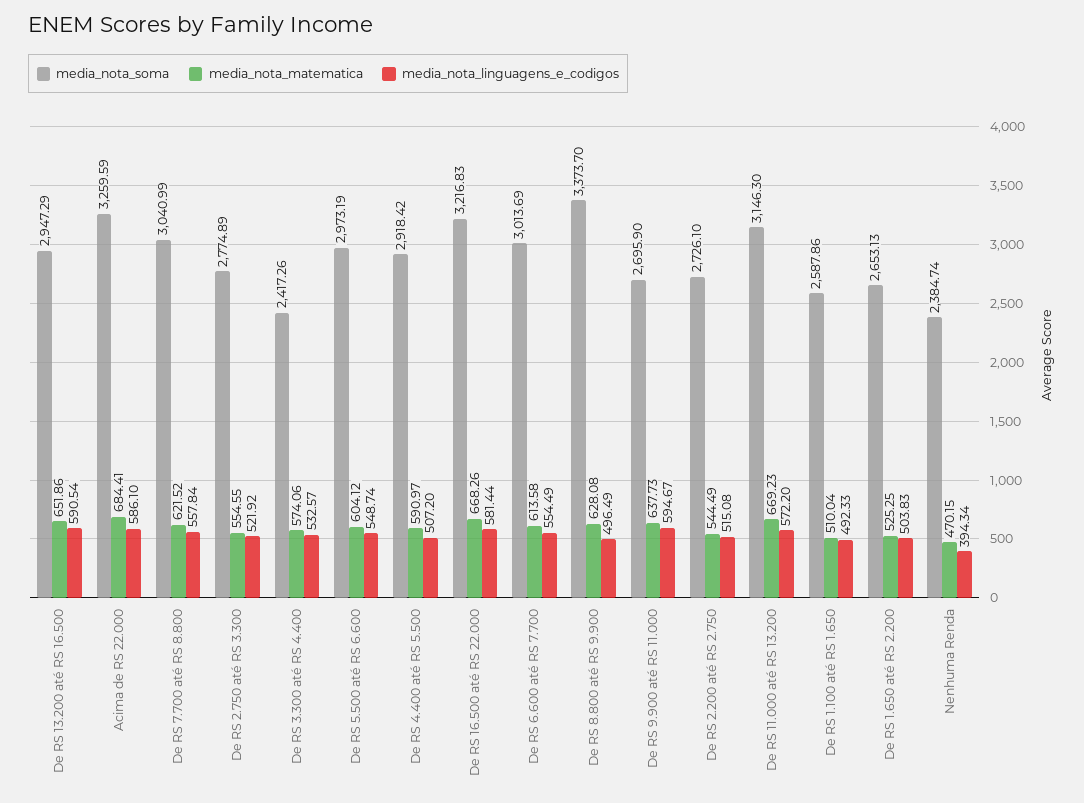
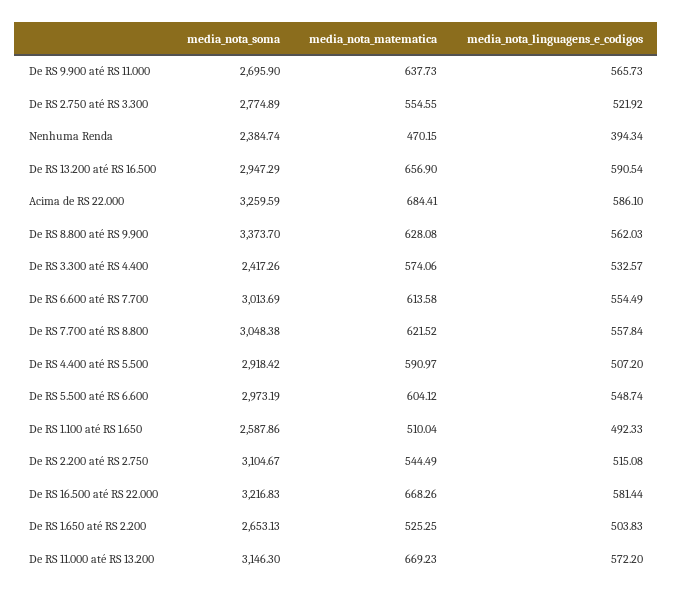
media_nota_matematica, De RS 13.200 até RS 16.500: 651.86 -> 656.9
media_nota_soma, De RS 7.700 até RS 8.800: 3040.99 -> 3048.38
media_nota_linguagens_e_codigos, De RS 8.800 até RS 9.900: 496.49 -> 562.03
media_nota_linguagens_e_codigos, De RS 9.900 até RS 11.000: 594.67 -> 565.73
media_nota_soma, De RS 2.200 até RS 2.750: 2726.1 -> 3104.67

